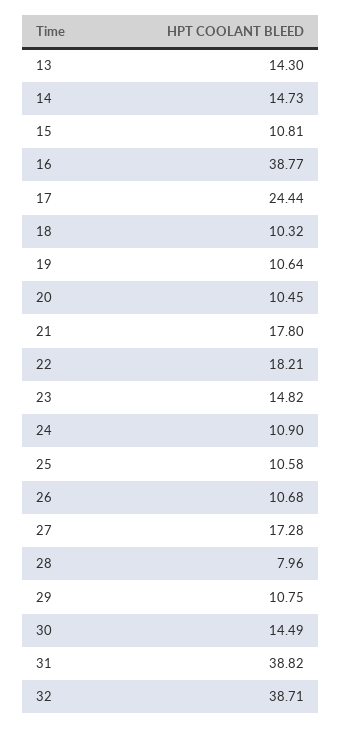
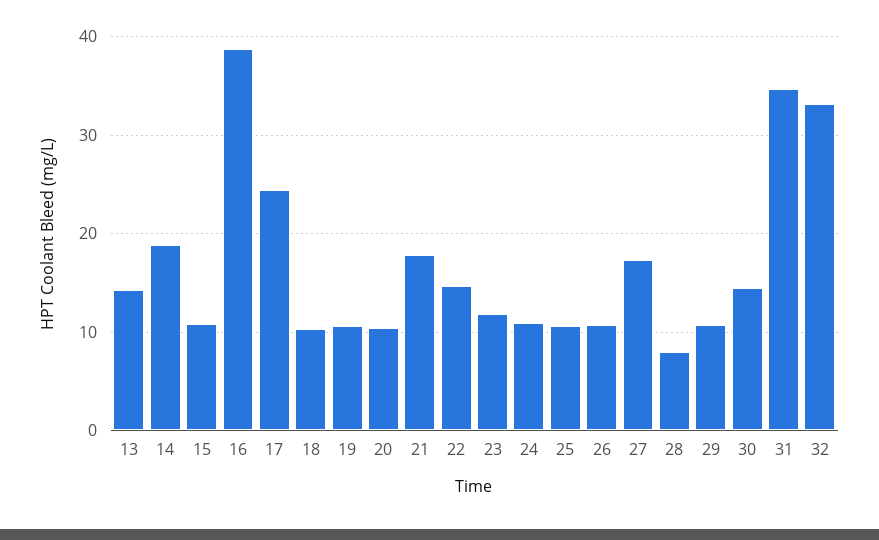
14: 14.73 -> 19
22: 18.21 -> 15
23: 14.82 -> 12
31: 38.82 -> 35
32: 38.71 -> 33

